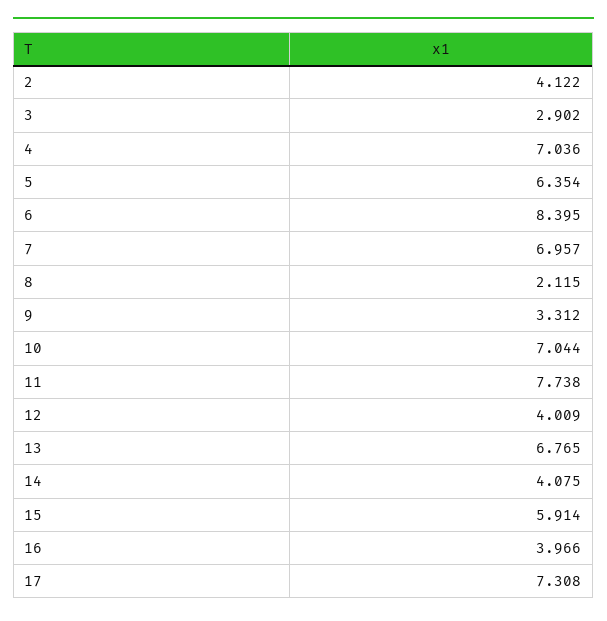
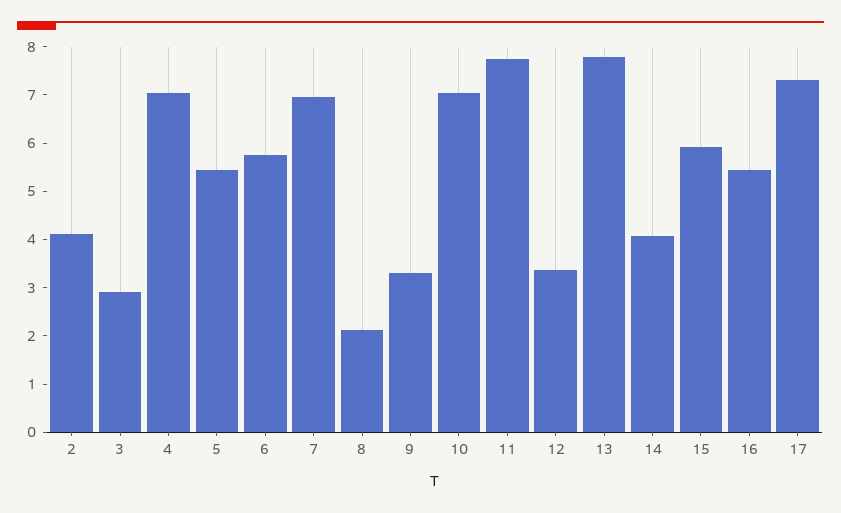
5: 6.354 -> 5.4
6: 8.395 -> 5.8
12: 4.009 -> 3.4
13: 6.765 -> 7.8
16: 3.966 -> 5.4

